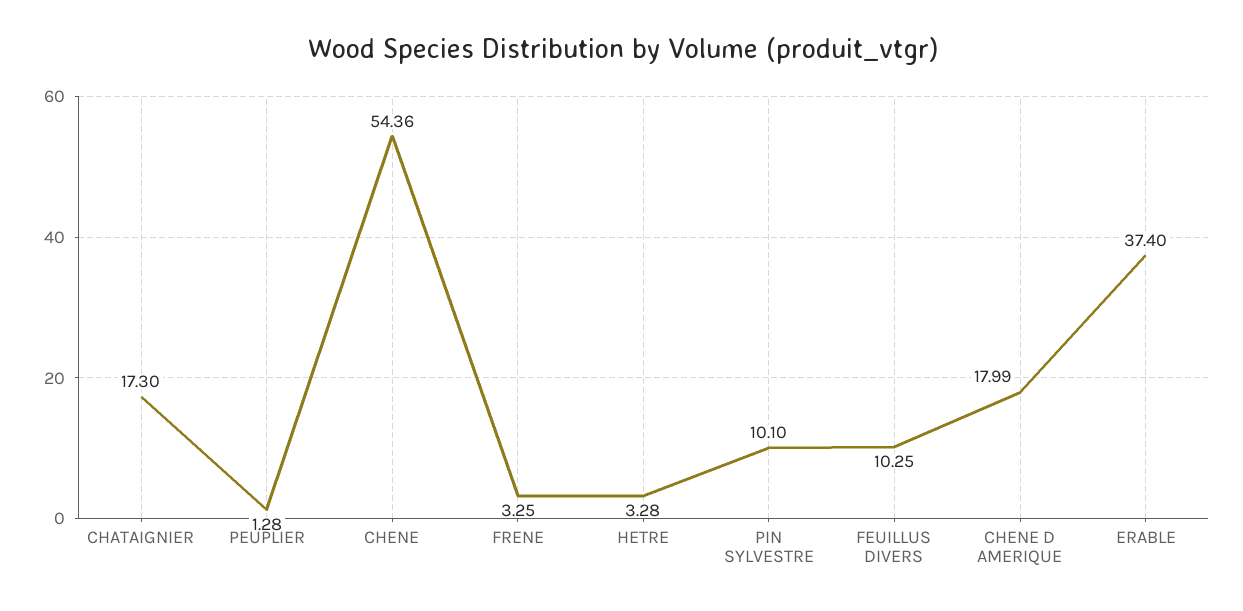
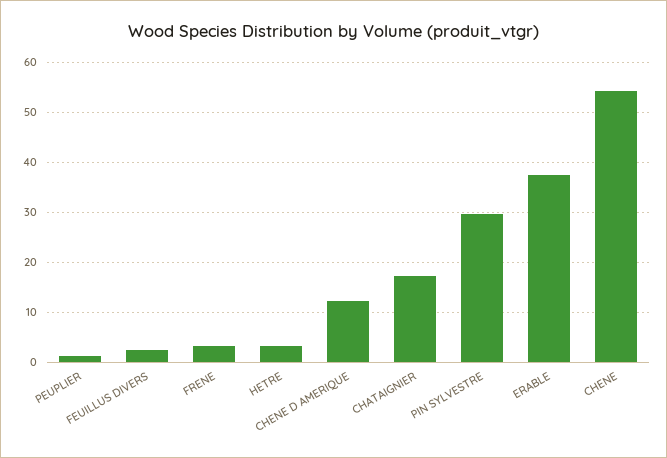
PIN SYLVESTRE: 10.1 -> 30
FEUILLUS DIVERS: 10.25 -> 2
CHENE D AMERIQUE: 17.99 -> 12

